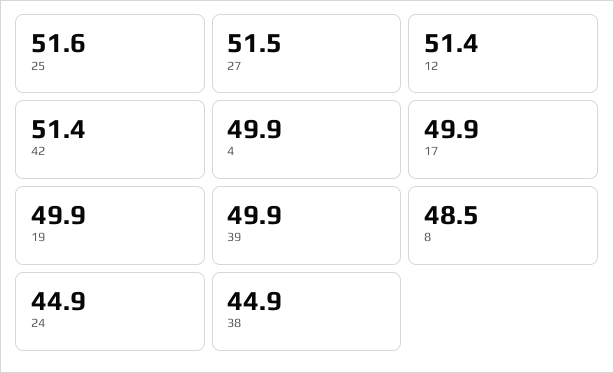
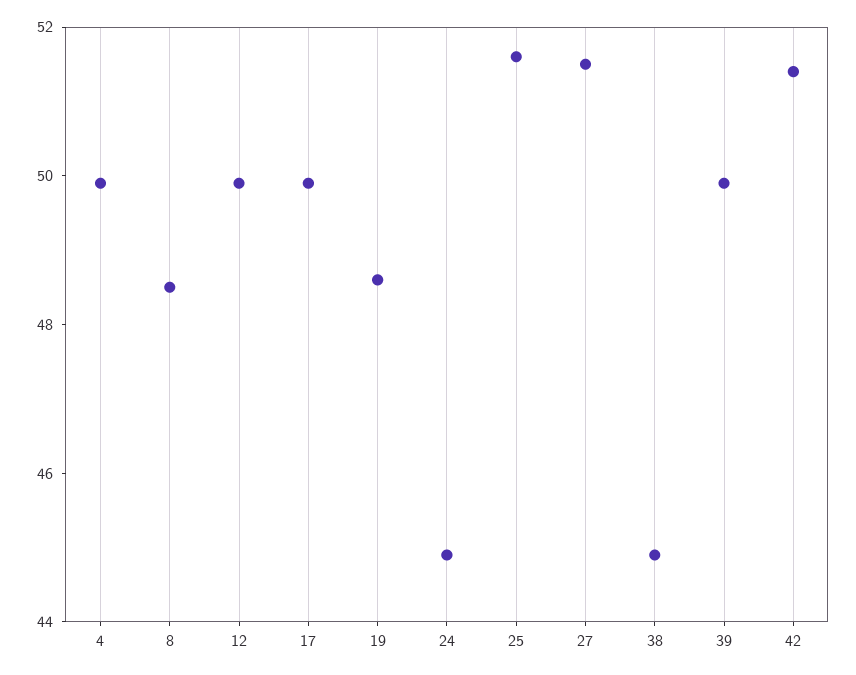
12: 51.4 -> 50
19: 49.9 -> 48.5

